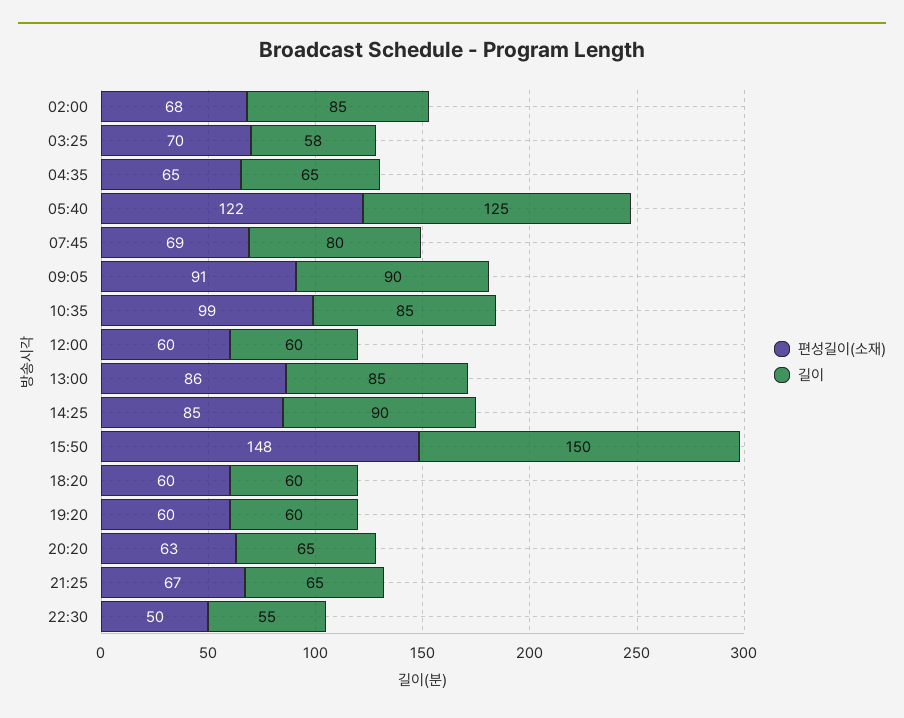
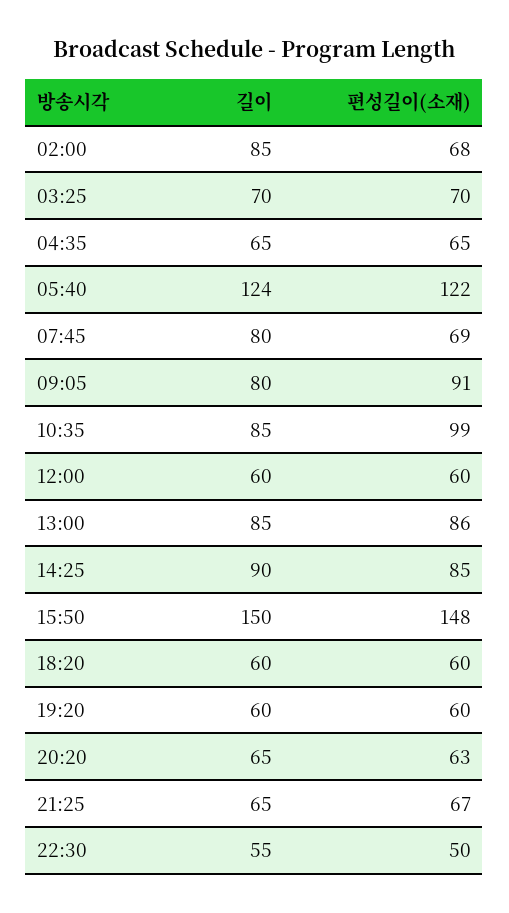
길이, 03:25: 58 -> 70
길이, 05:40: 125 -> 124
길이, 09:05: 90 -> 80

